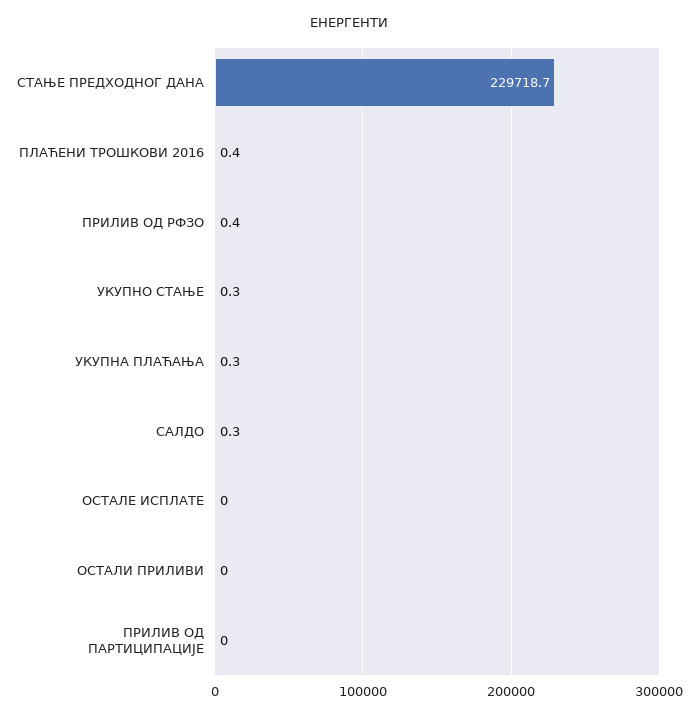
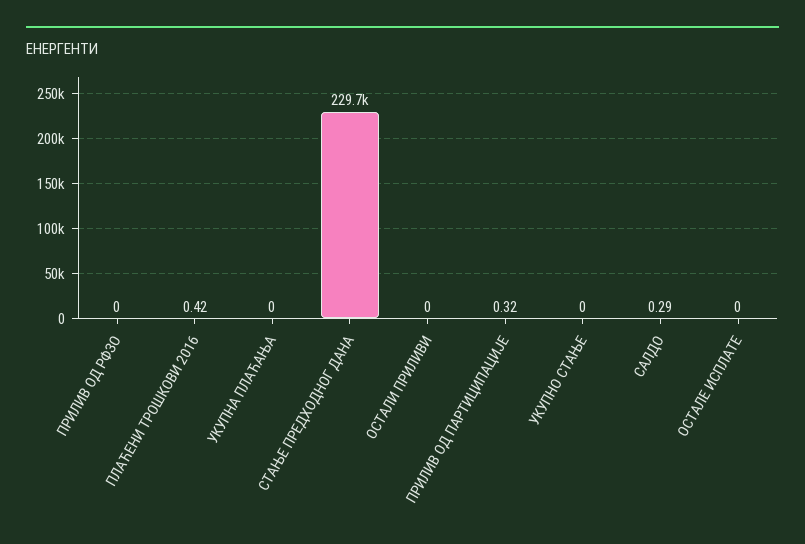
ПРИЛИВ ОД РФЗО: 0.4 -> 0
УКУПНО СТАЊЕ: 0.3 -> 0
УКУПНА ПЛАЋАЊА: 0.3 -> 0
ПРИЛИВ ОД ПАРТИЦИПАЦИЈЕ: 0 -> 0.32

